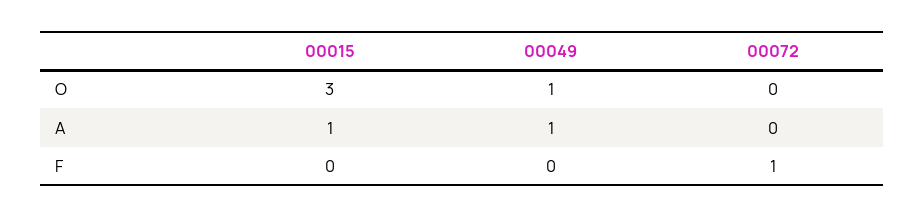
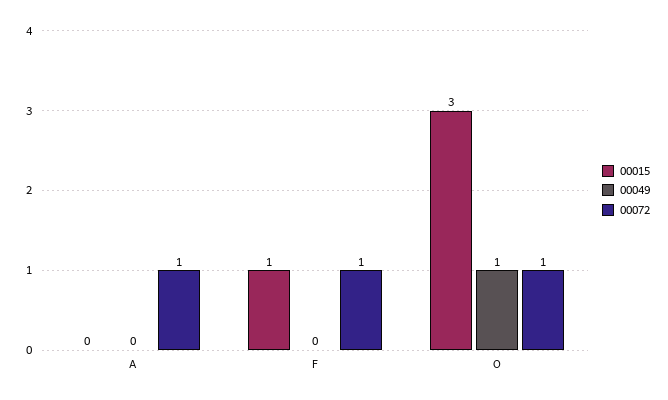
00072, O: 0 -> 1
00015, A: 1 -> 0
00049, A: 1 -> 0
00072, A: 0 -> 1
00015, F: 0 -> 1

